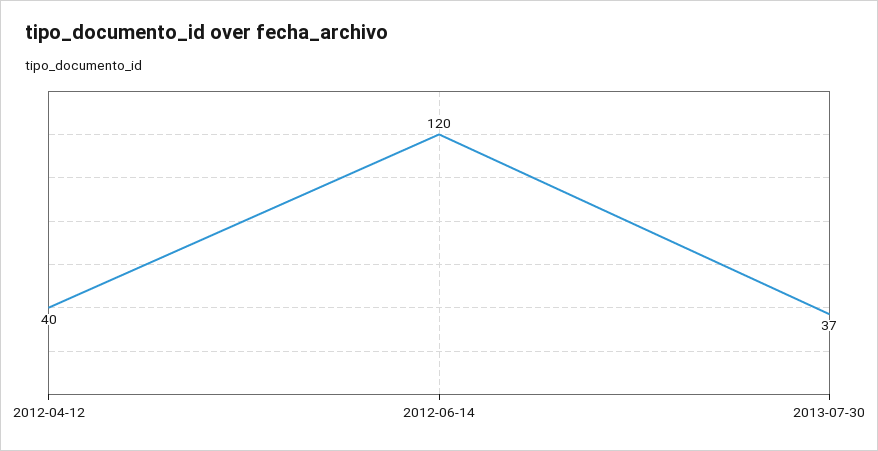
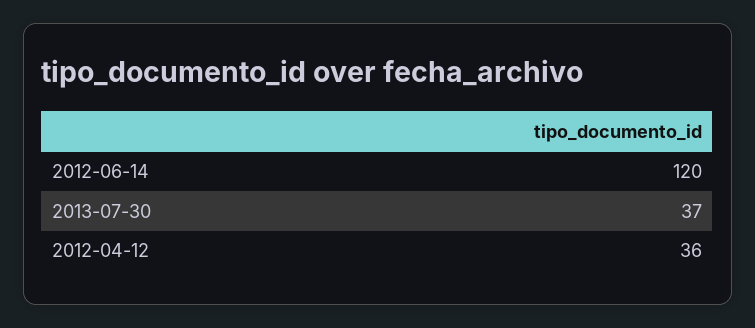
2012-04-12: 40 -> 36

